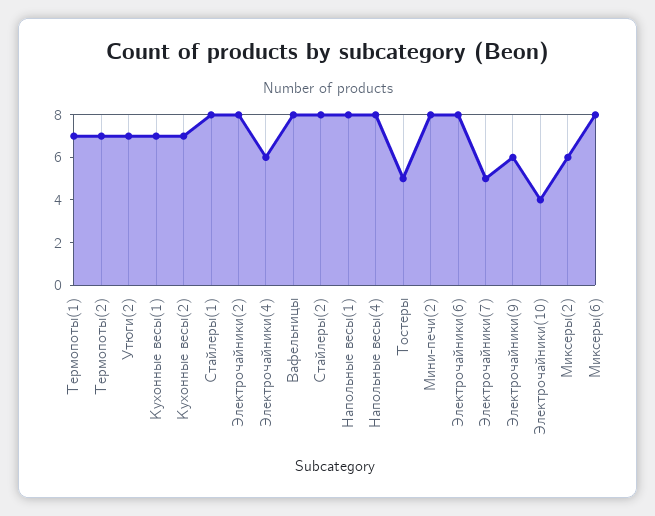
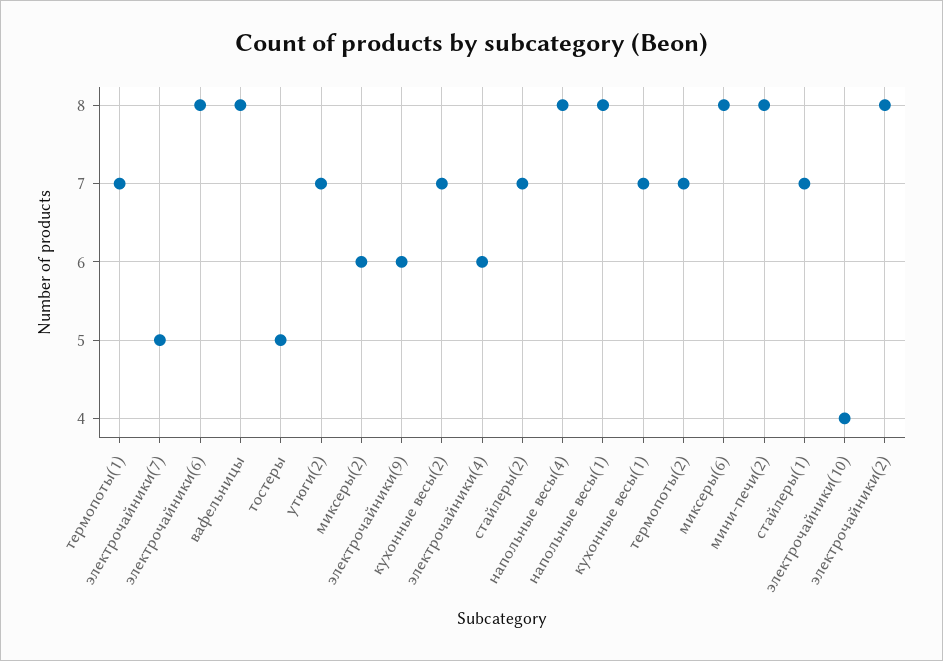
Стайлеры(1): 8 -> 7
Стайлеры(2): 8 -> 7

